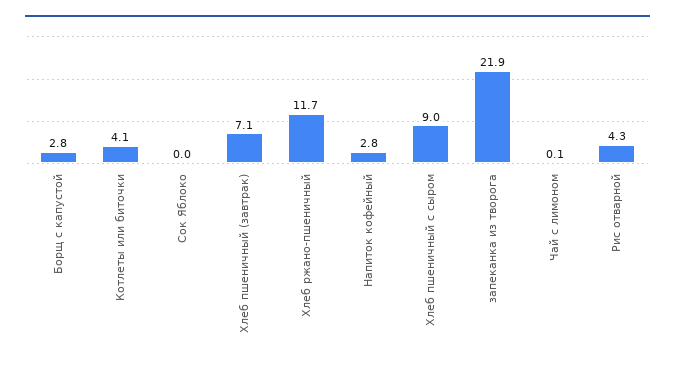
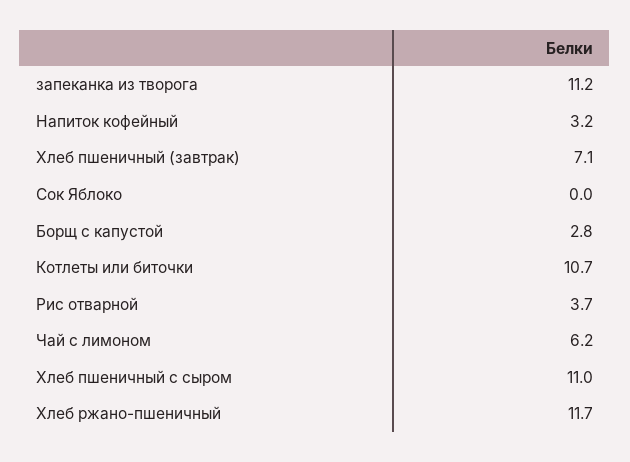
Котлеты или биточки: 4.1 -> 10.7
Напиток кофейный: 2.8 -> 3.2
Хлеб пшеничный с сыром: 9 -> 11
запеканка из творога: 21.9 -> 11.2
Чай с лимоном: 0.1 -> 6.2
Рис отварной: 4.3 -> 3.7

